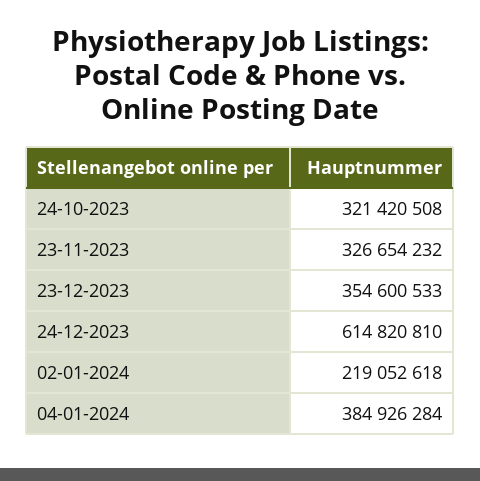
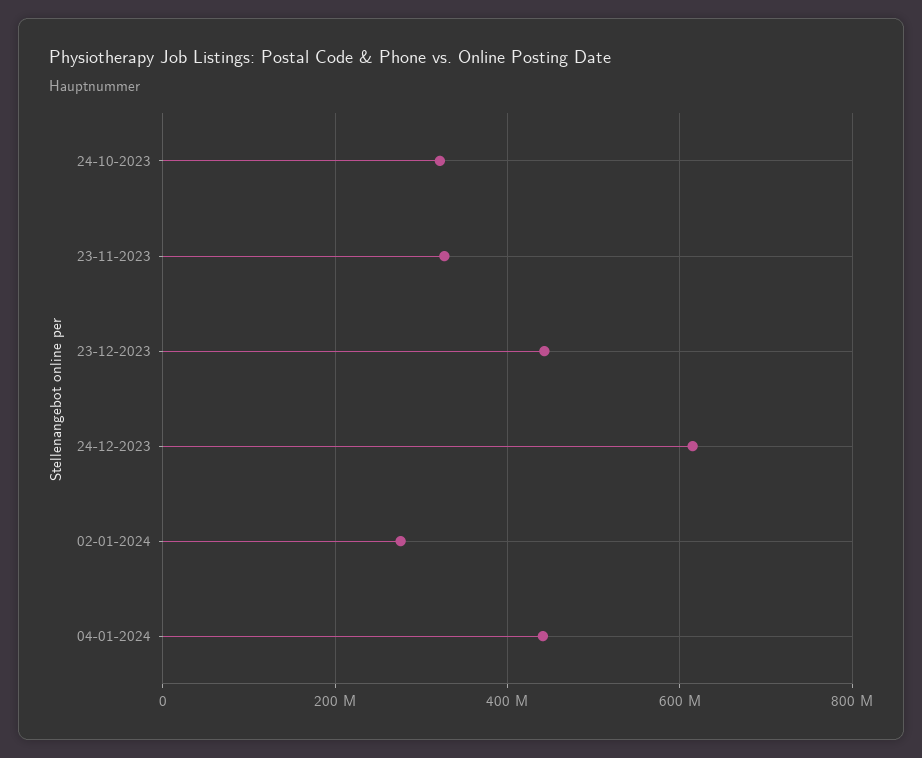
23-12-2023: 354600533 -> 440000000
02-01-2024: 219052618 -> 280000000
04-01-2024: 384926284 -> 440000000

